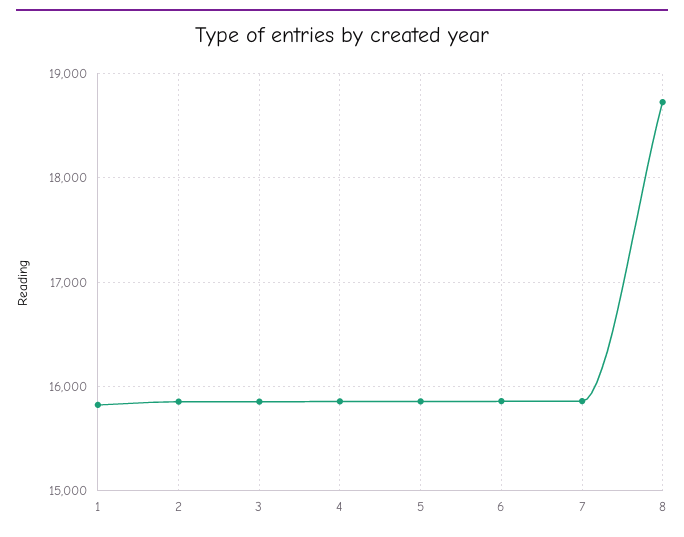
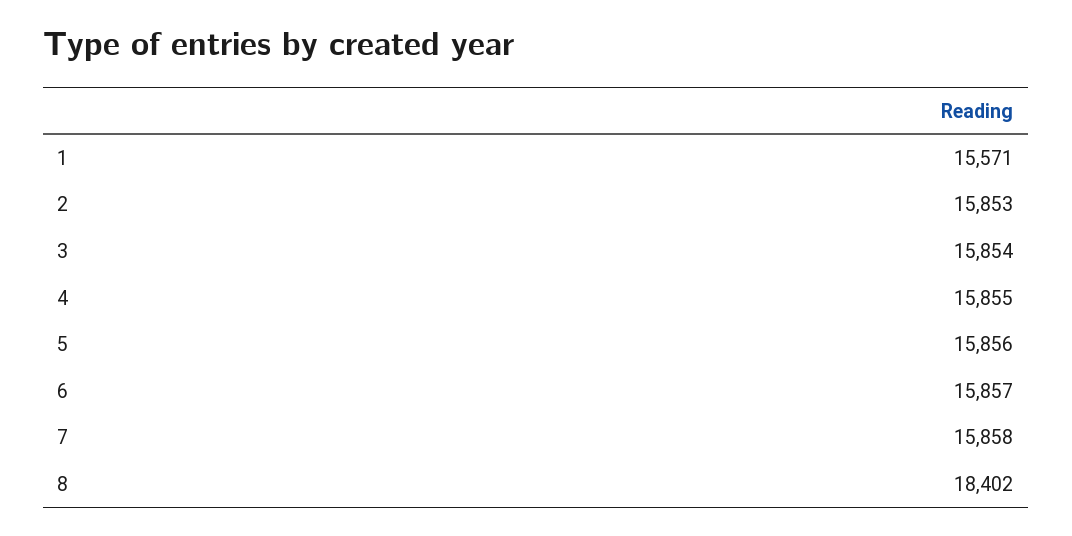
1: 15800 -> 15571
8: 18700 -> 18402

